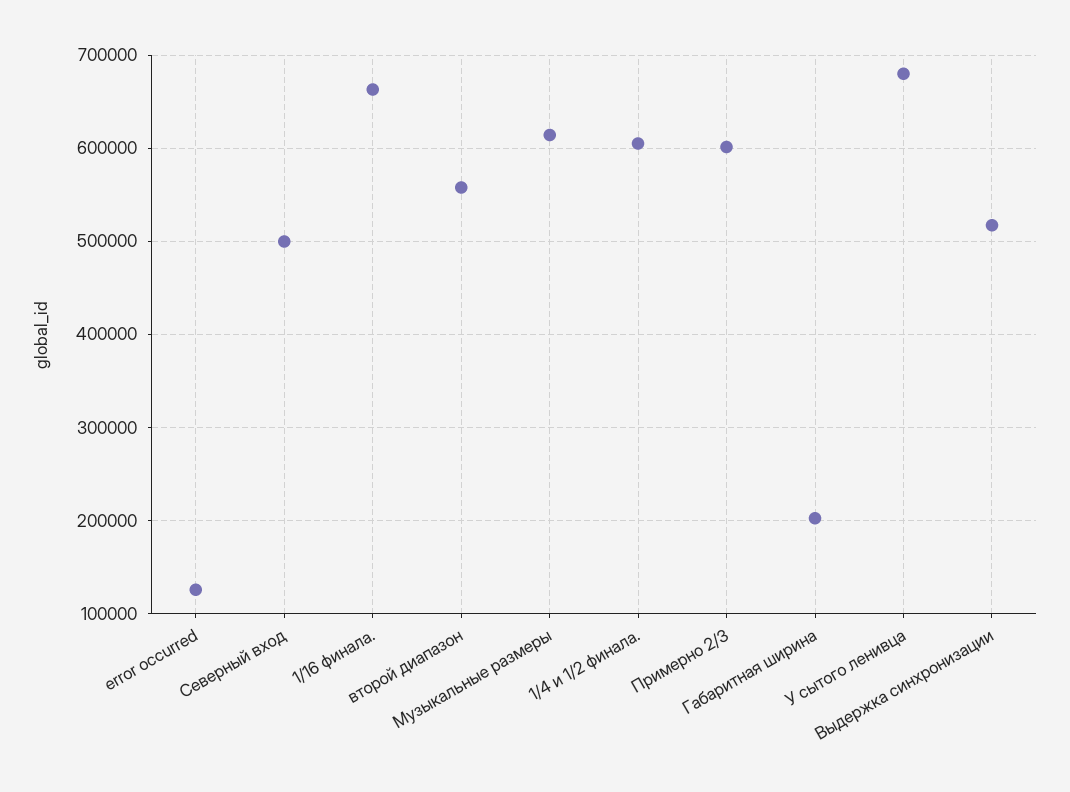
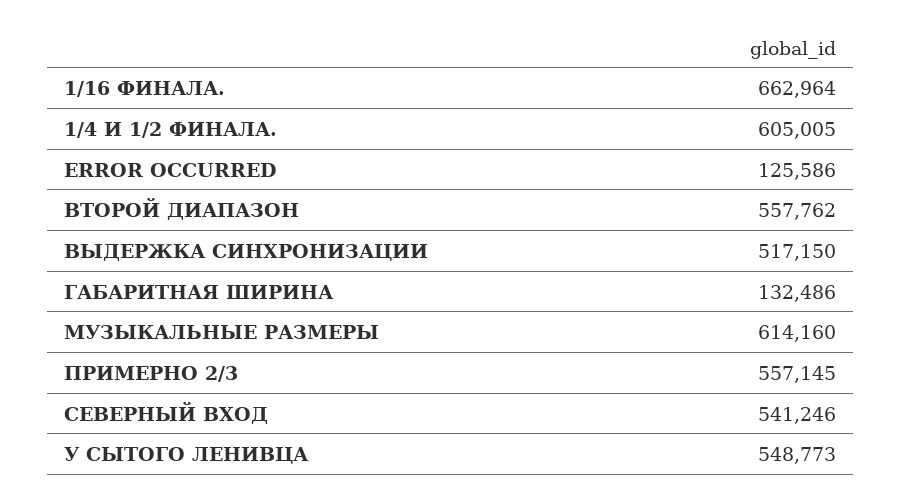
Северный вход: 500000 -> 541246
Примерно 2/3: 600000 -> 557145
Габаритная ширина: 200000 -> 132486
У сытого ленивца: 680000 -> 548773

